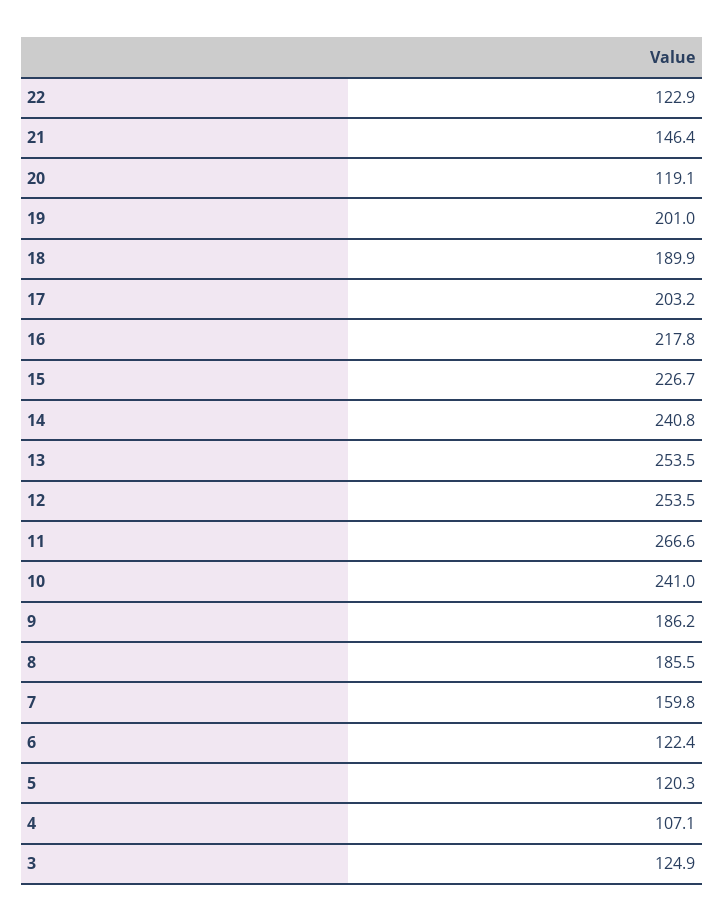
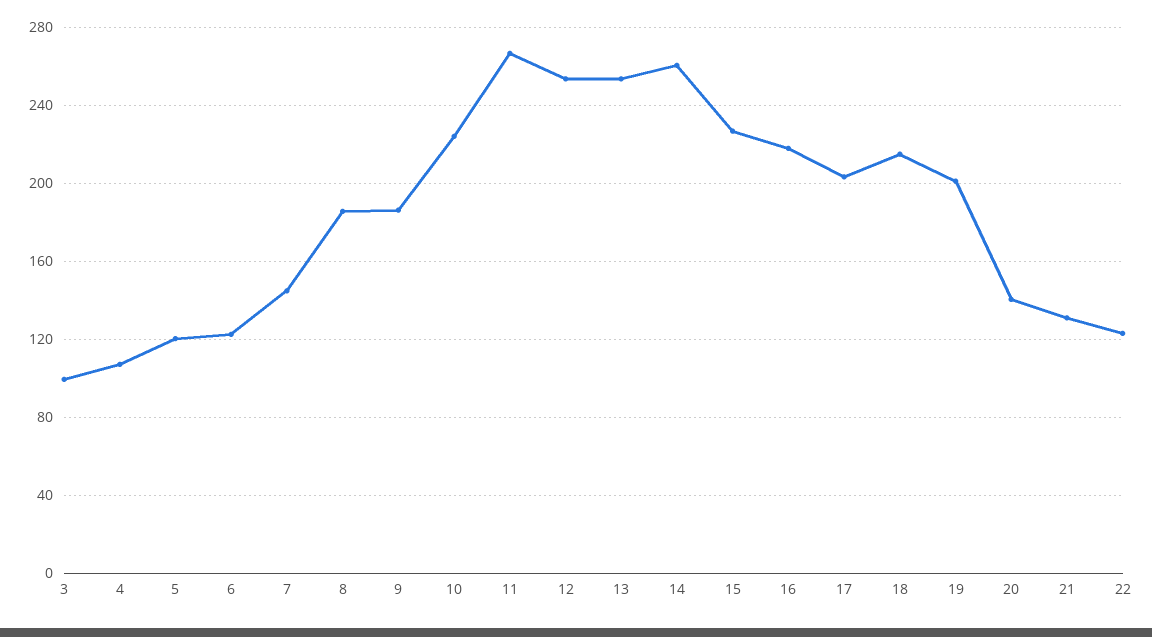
21: 146.4 -> 130
20: 119.1 -> 140
18: 189.9 -> 215
14: 240.8 -> 260
10: 241 -> 225
7: 159.8 -> 145
3: 124.9 -> 100

